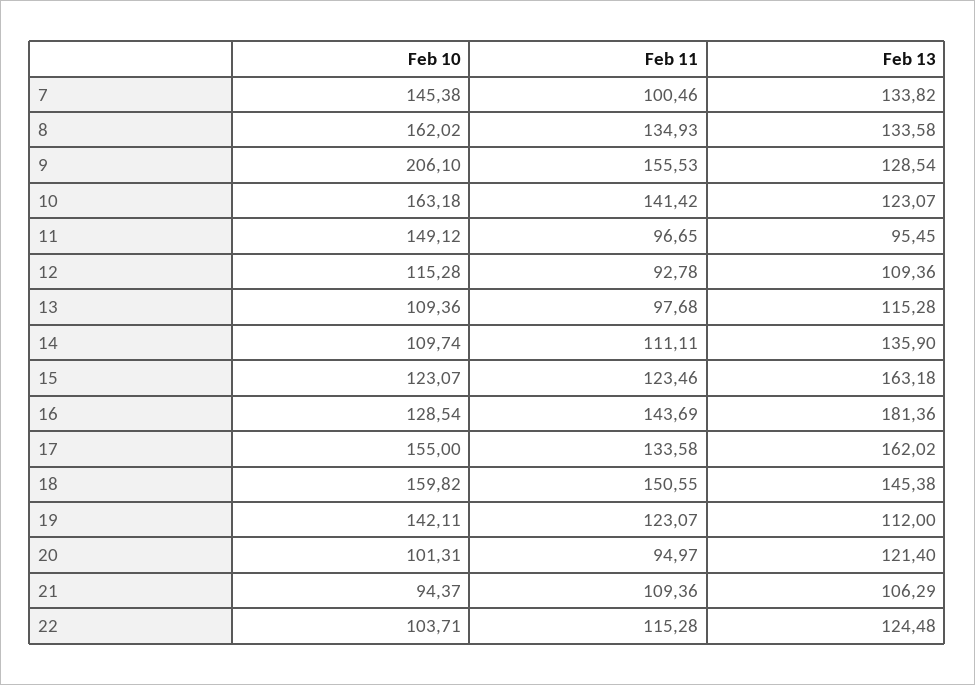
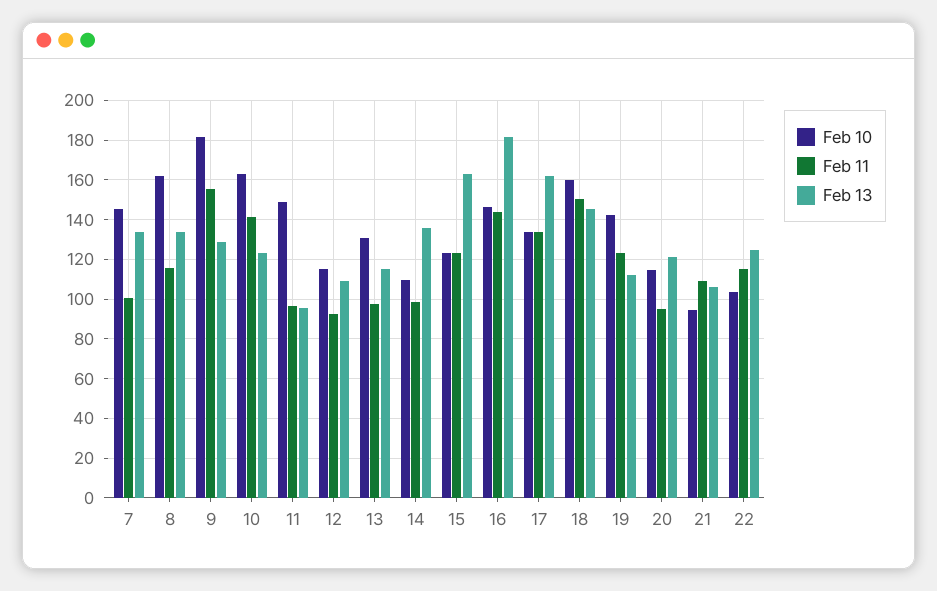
Feb 11, 8: 134.93 -> 115
Feb 10, 9: 206.1 -> 180
Feb 10, 13: 109.36 -> 130
Feb 11, 14: 111.11 -> 100
Feb 10, 16: 128.54 -> 145
Feb 10, 17: 155 -> 135
Feb 10, 20: 101.31 -> 115

